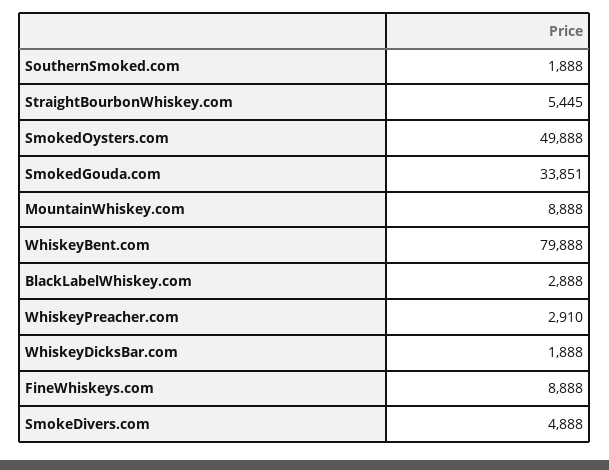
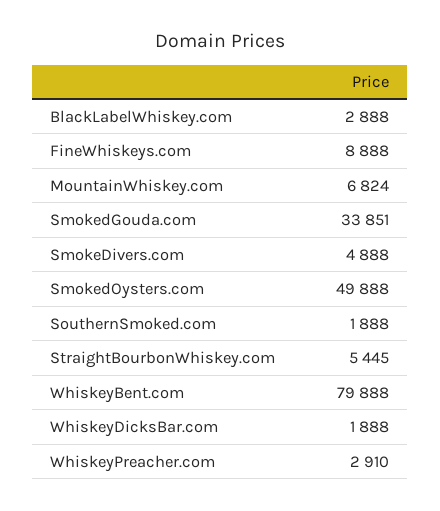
MountainWhiskey.com: 8888 -> 6824

